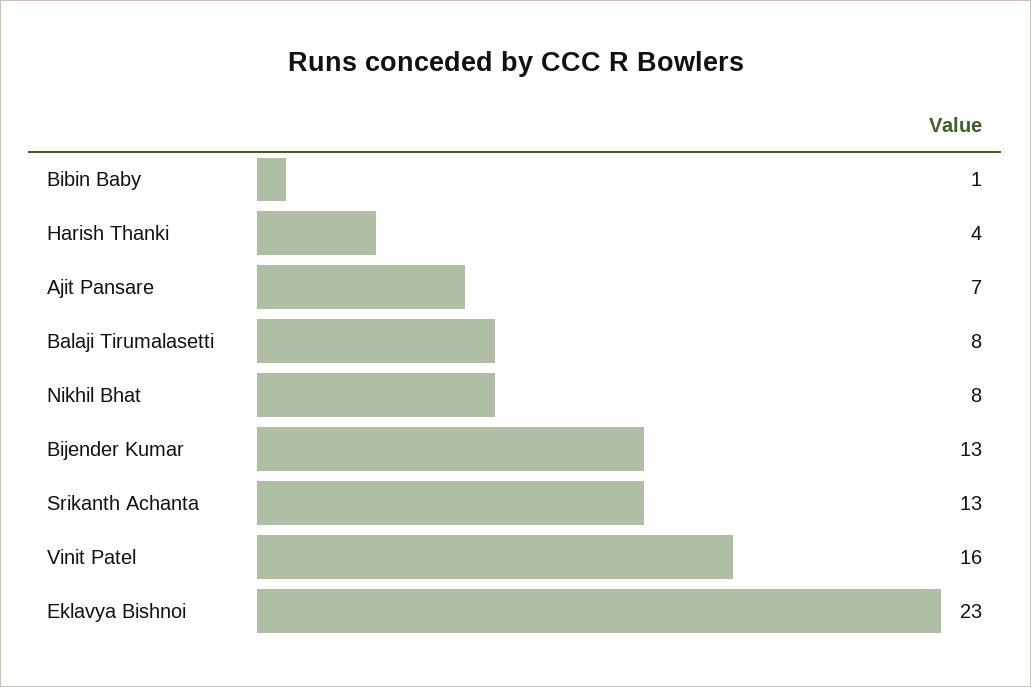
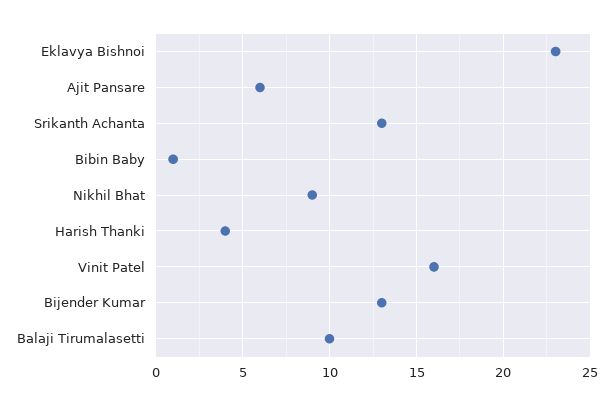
Ajit Pansare: 7 -> 6
Balaji Tirumalasetti: 8 -> 10
Nikhil Bhat: 8 -> 9

